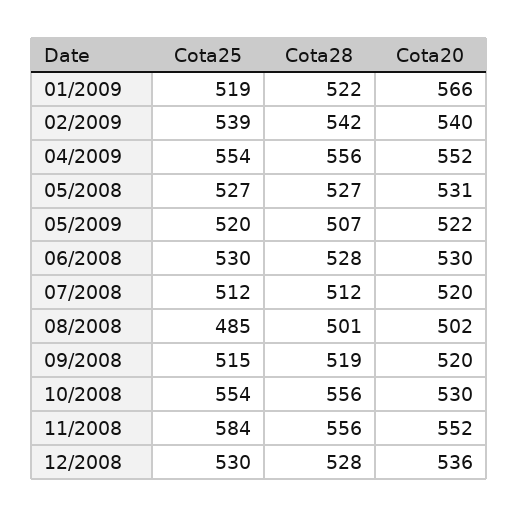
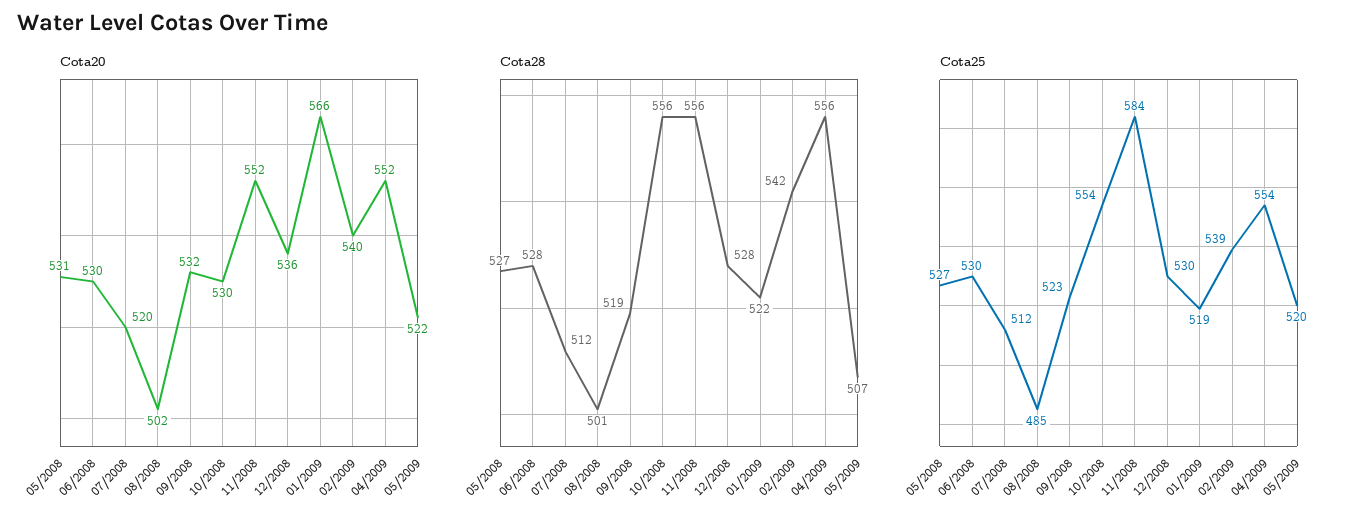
Cota25, 09/2008: 515 -> 523
Cota20, 09/2008: 520 -> 532

